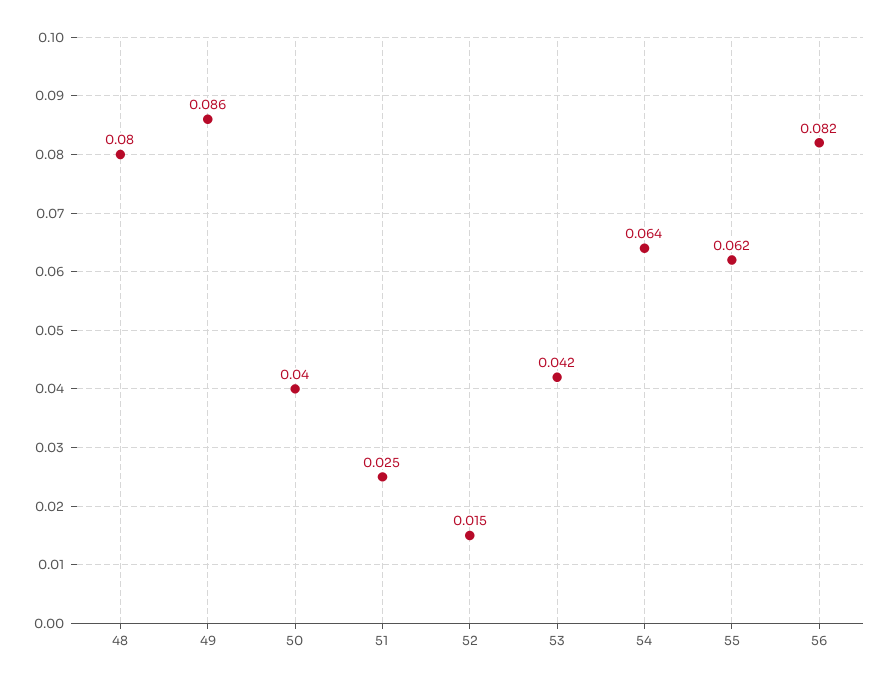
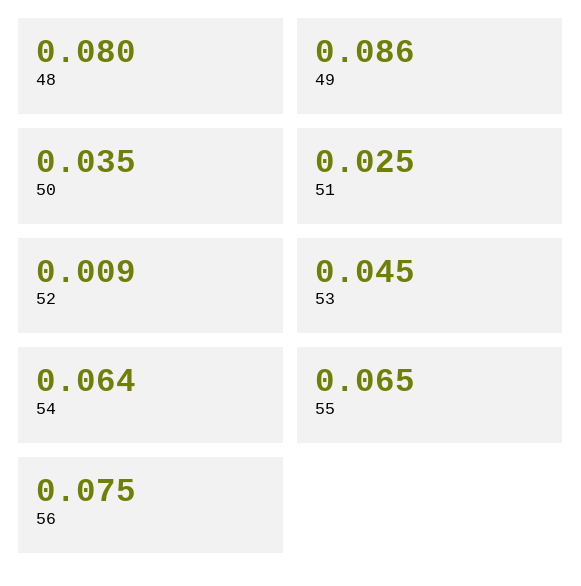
50: 0.04 -> 0.035
52: 0.015 -> 0.009
53: 0.042 -> 0.045
55: 0.062 -> 0.065
56: 0.082 -> 0.075

